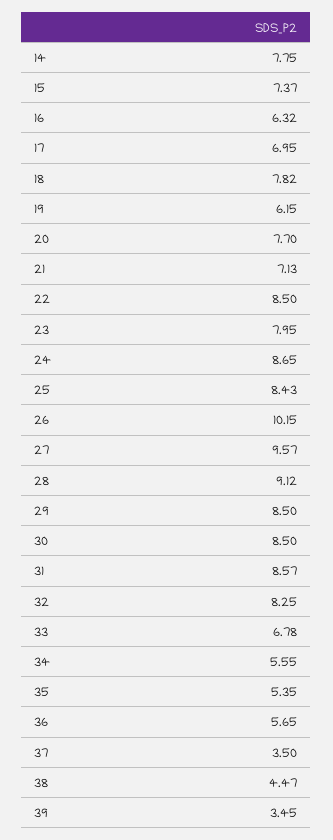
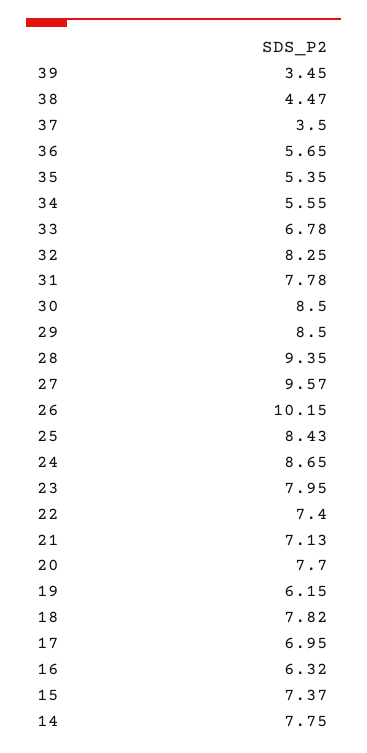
22: 8.5 -> 7.4
28: 9.12 -> 9.35
31: 8.57 -> 7.78

